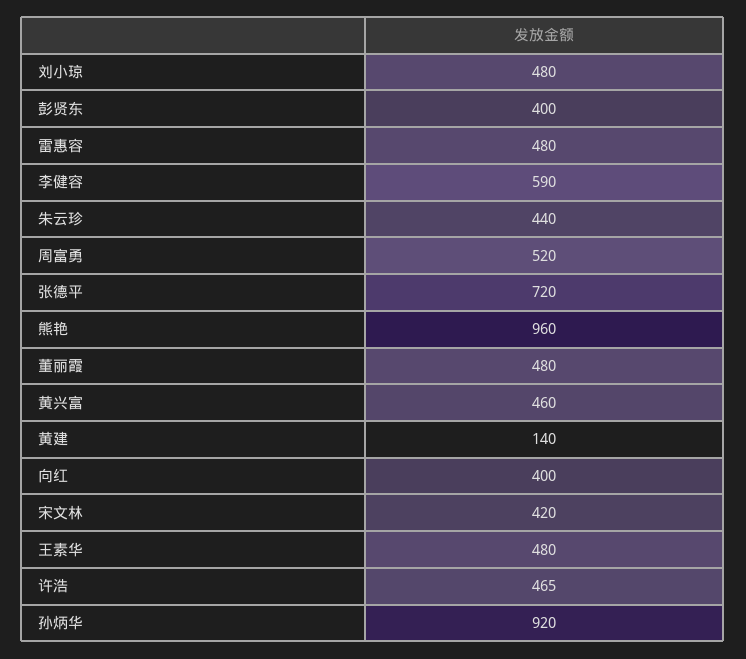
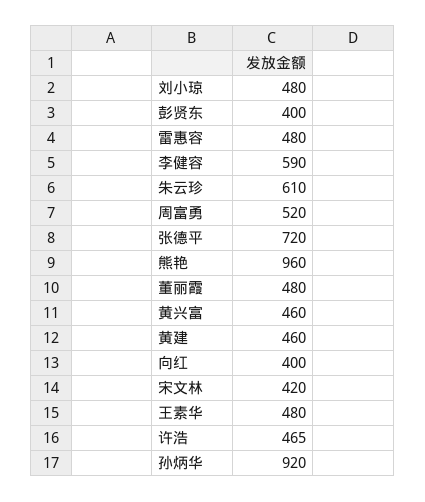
朱云珍: 440 -> 610
黄建: 140 -> 460

